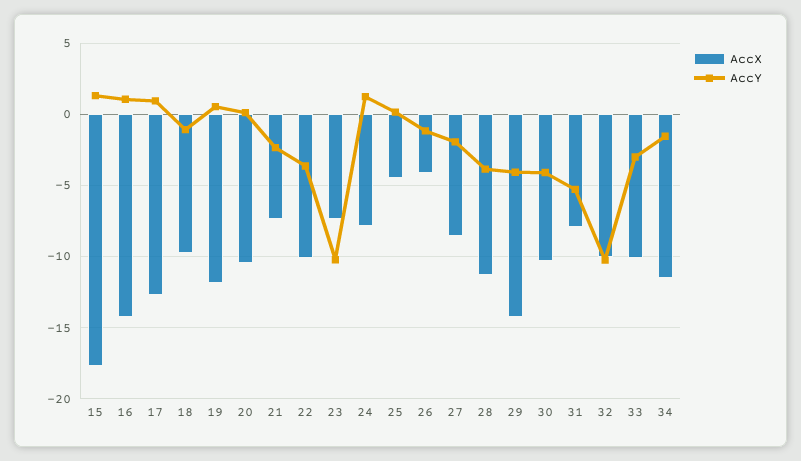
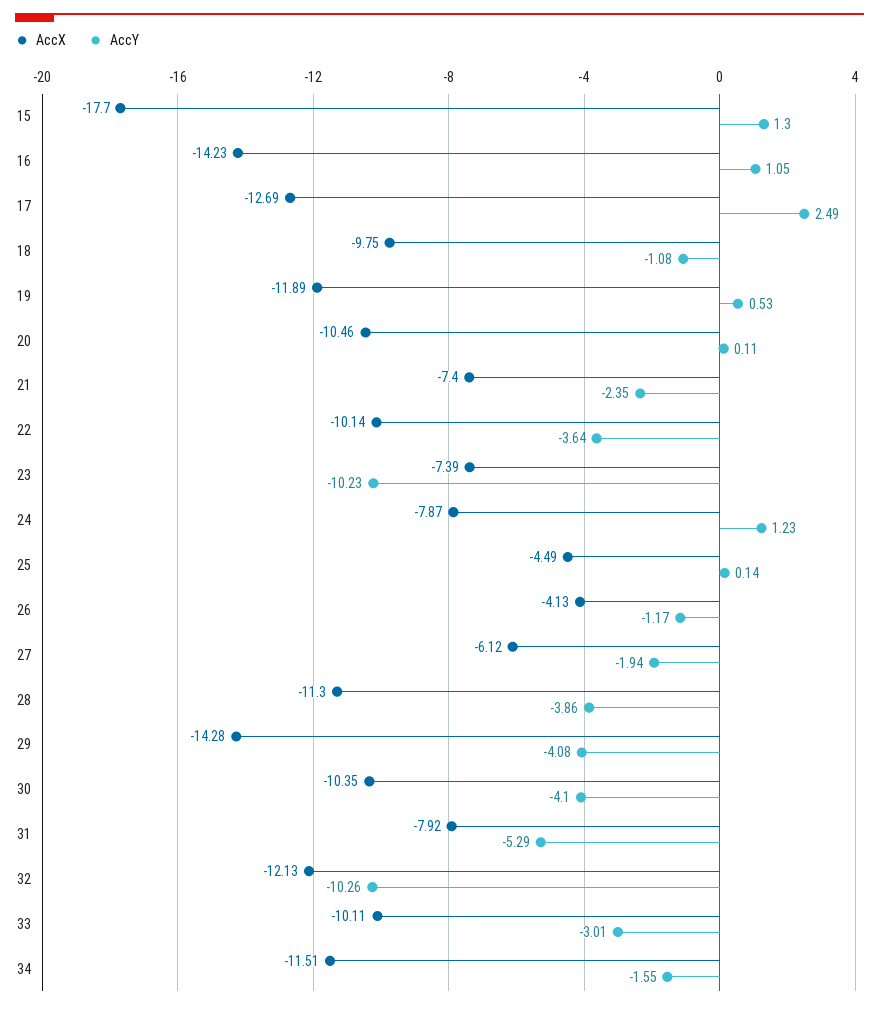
AccY, 17: 1 -> 2.49
AccX, 27: -8.5 -> -6.12
AccX, 32: -10 -> -12.13

